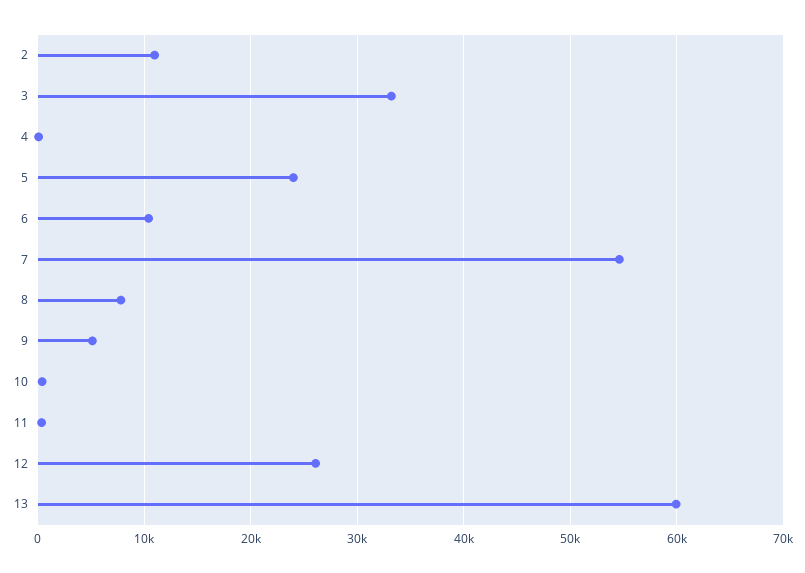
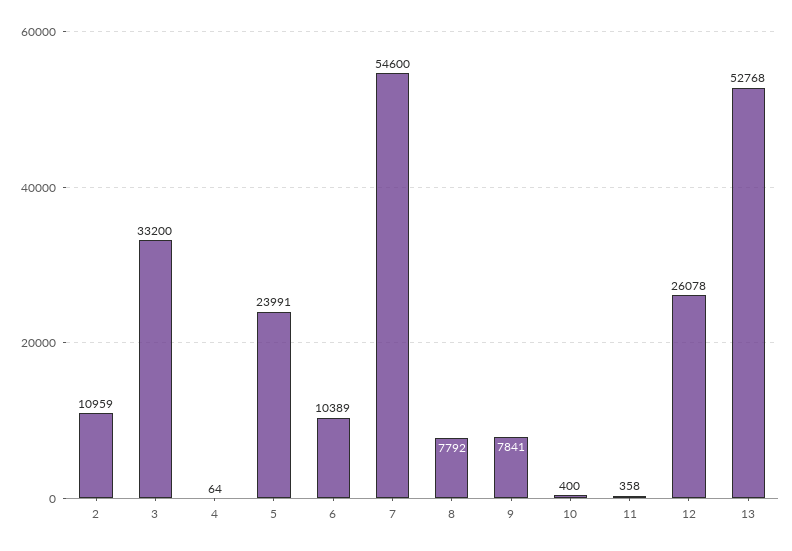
9: 5000 -> 7841
13: 60000 -> 52768

